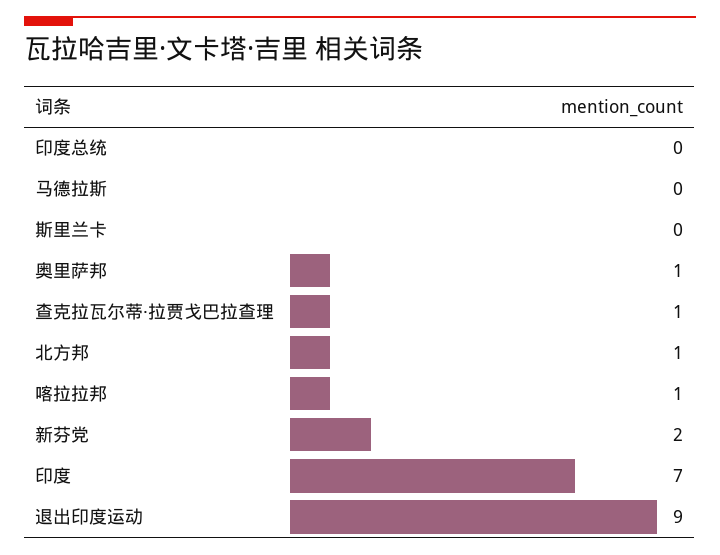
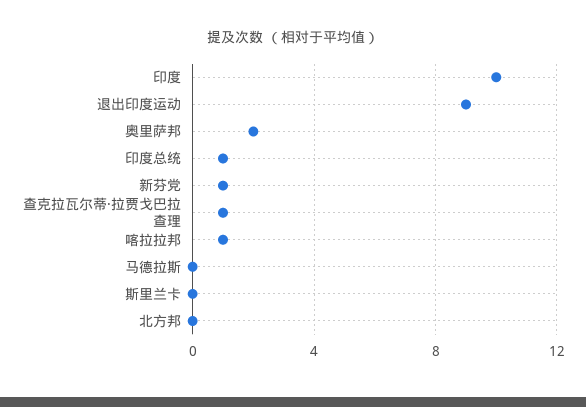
印度总统: 0 -> 1
奥里萨邦: 1 -> 2
北方邦: 1 -> 0
新芬党: 2 -> 1
印度: 7 -> 10

